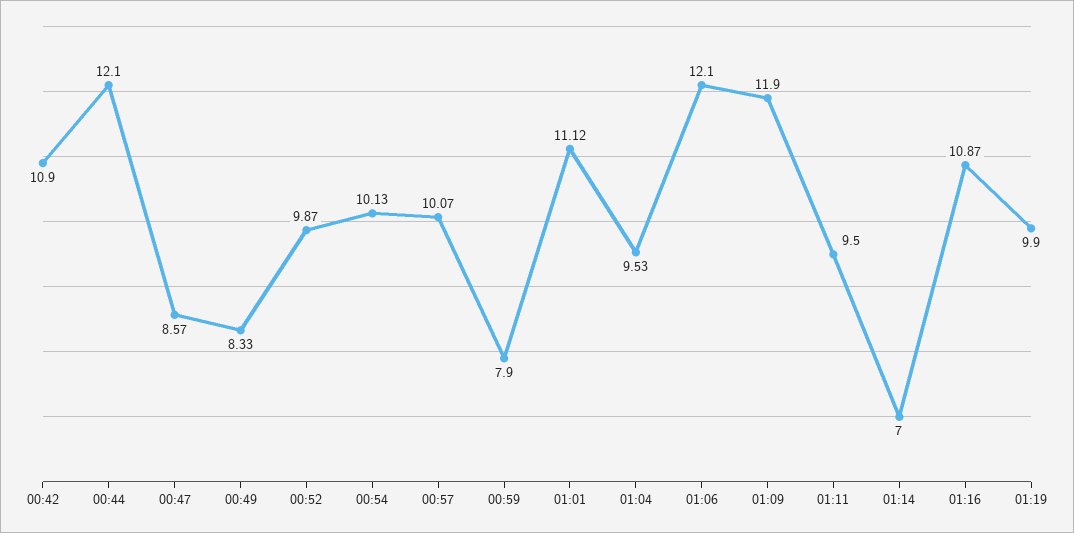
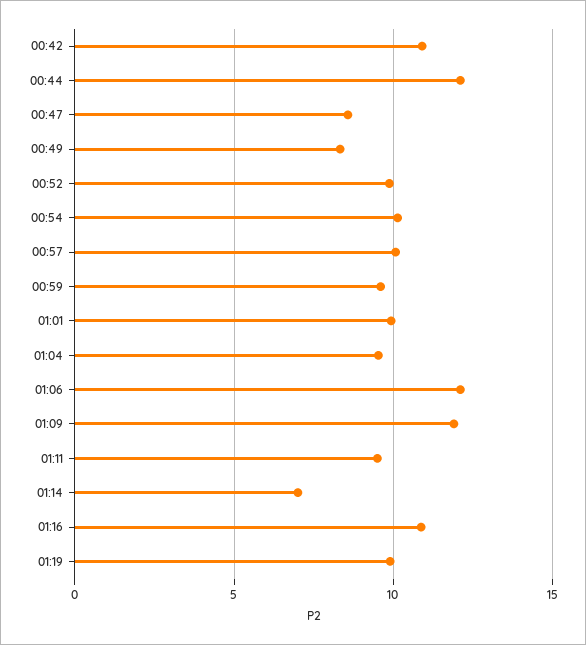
00:59: 7.9 -> 9.5
01:01: 11.12 -> 10

